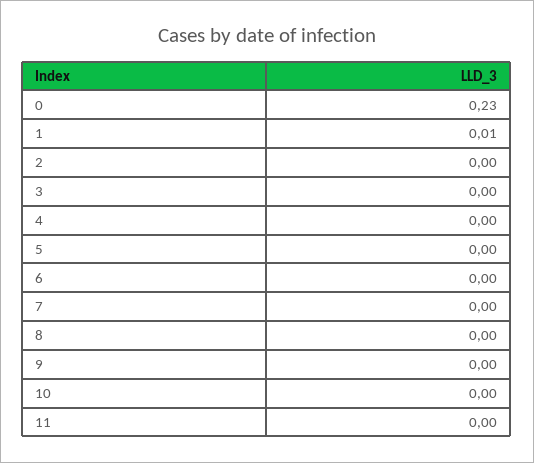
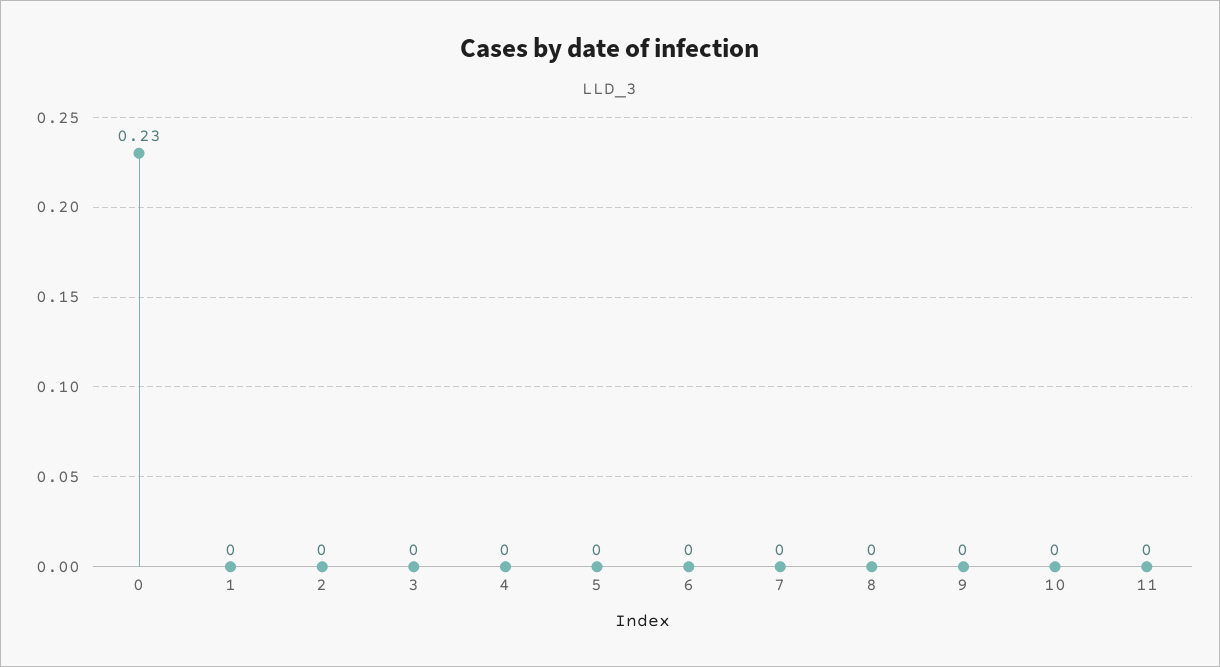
1: 0.01 -> 0

